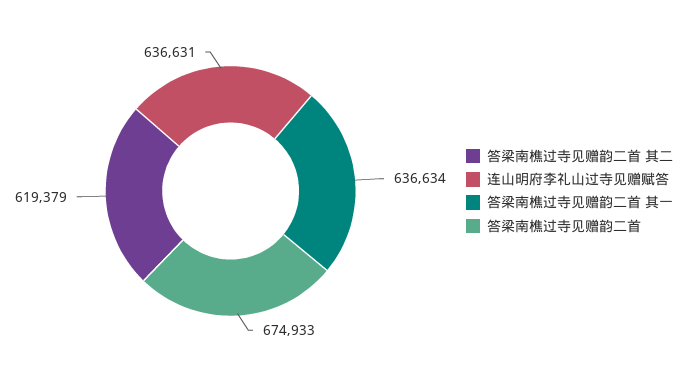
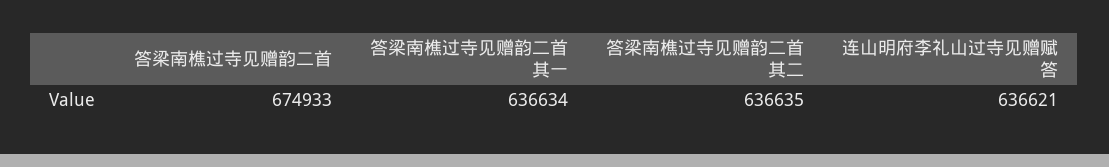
答梁南樵过寺见赠韵二首 其二: 619379 -> 636635
连山明府李礼山过寺见赠赋答: 636631 -> 636621

